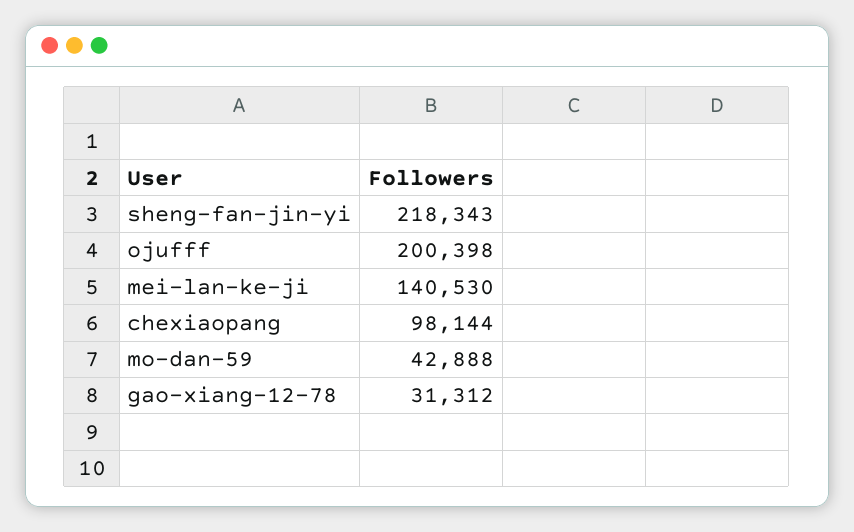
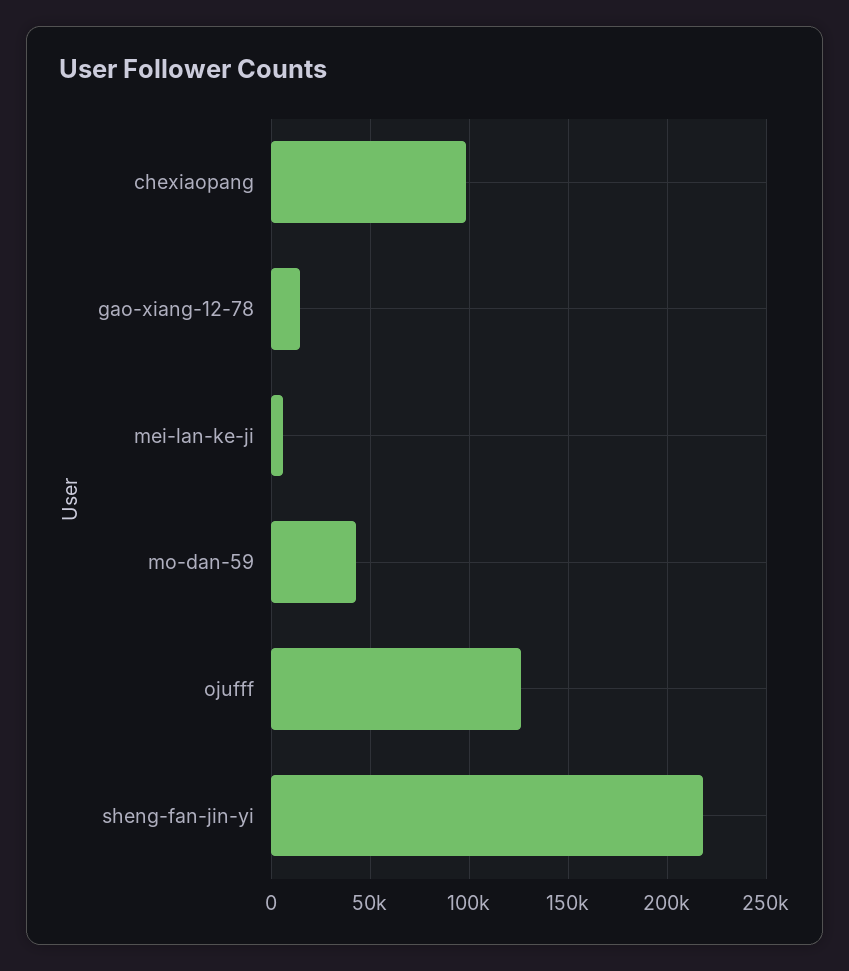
ojufff: 200398 -> 125000
mei-lan-ke-ji: 140530 -> 5000
gao-xiang-12-78: 31312 -> 15000

